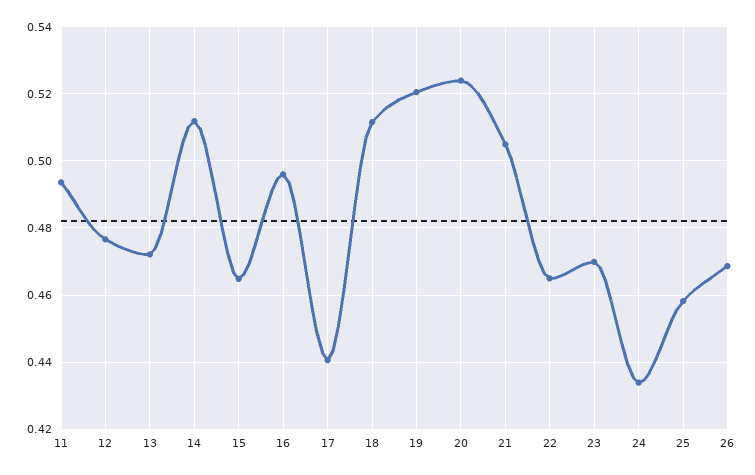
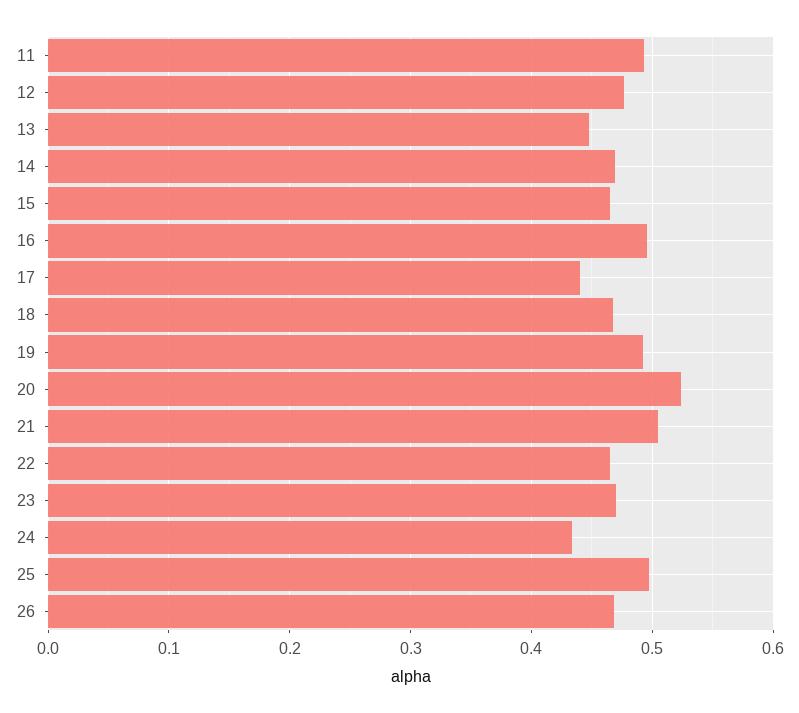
13: 0.472 -> 0.45
14: 0.512 -> 0.47
18: 0.512 -> 0.47
19: 0.52 -> 0.49
25: 0.458 -> 0.5

